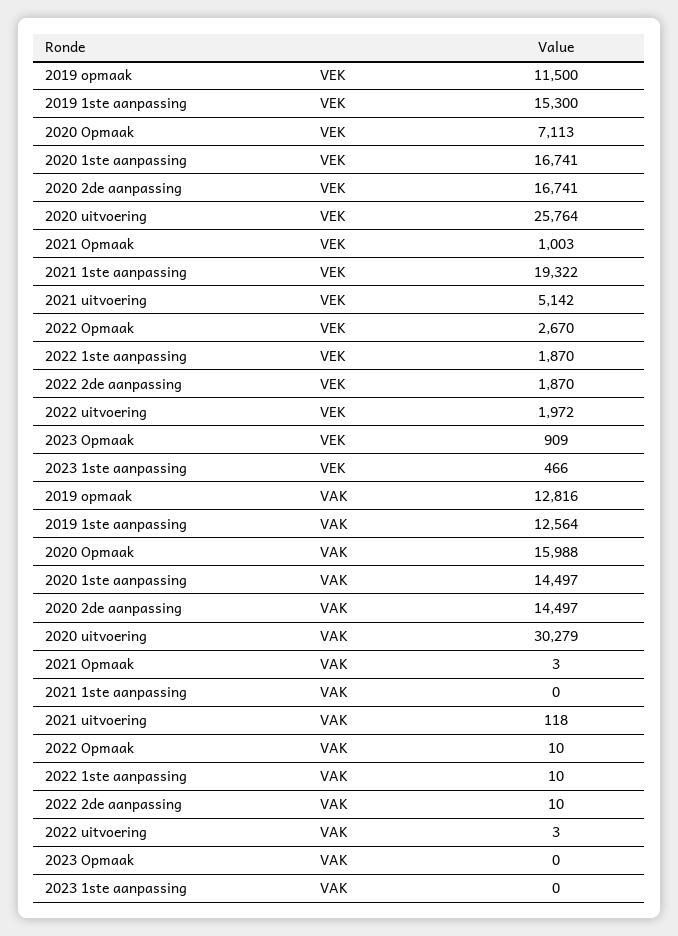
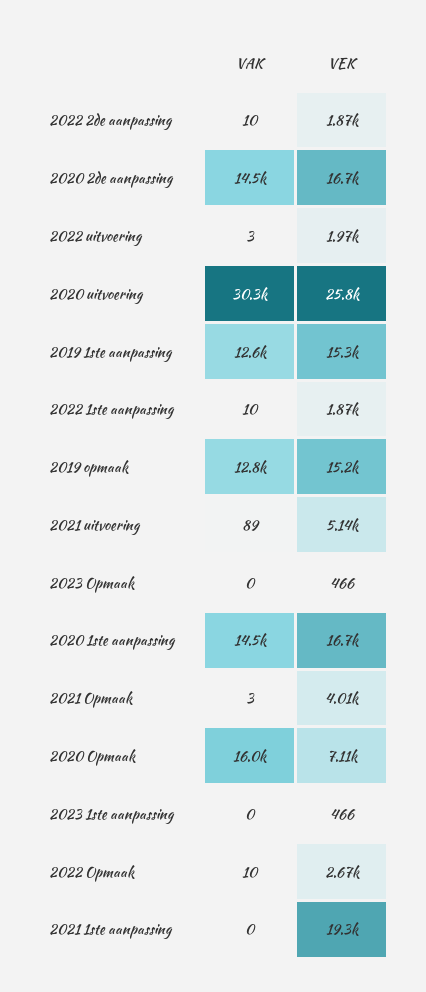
2019 opmaak, VEK: 11500 -> 15200
2021 Opmaak, VEK: 1003 -> 4010
2023 Opmaak, VEK: 909 -> 466
2021 uitvoering, VAK: 118 -> 89

